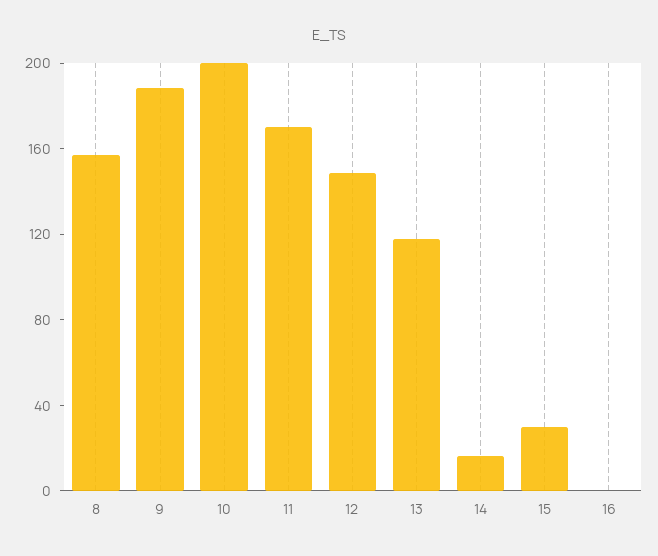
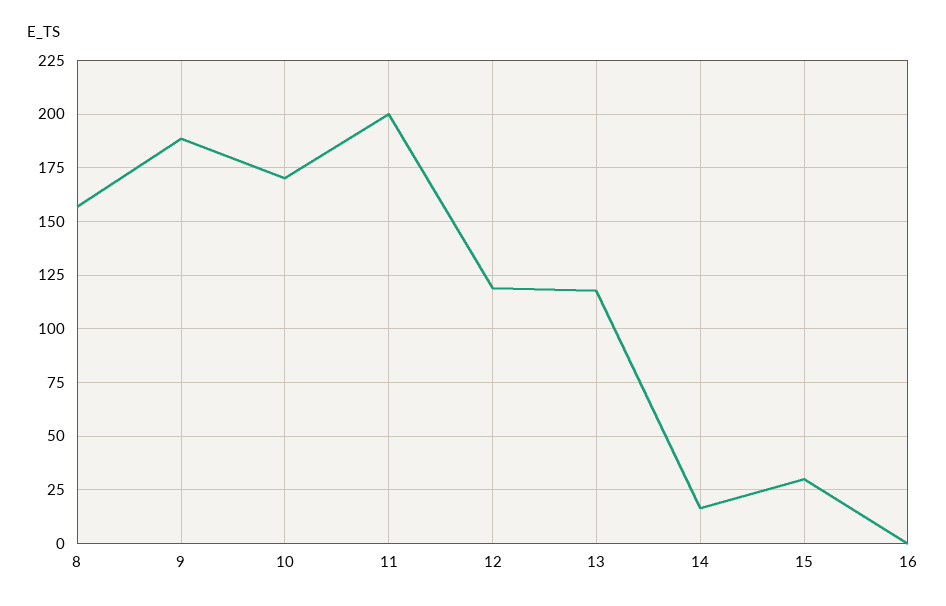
10: 200 -> 170
11: 170 -> 200
12: 150 -> 120

